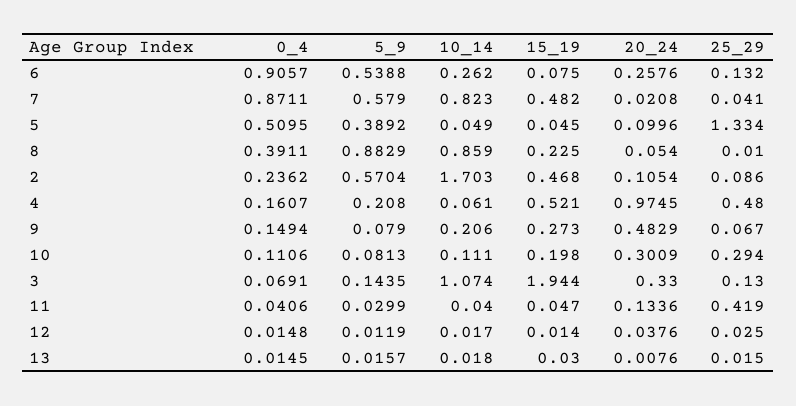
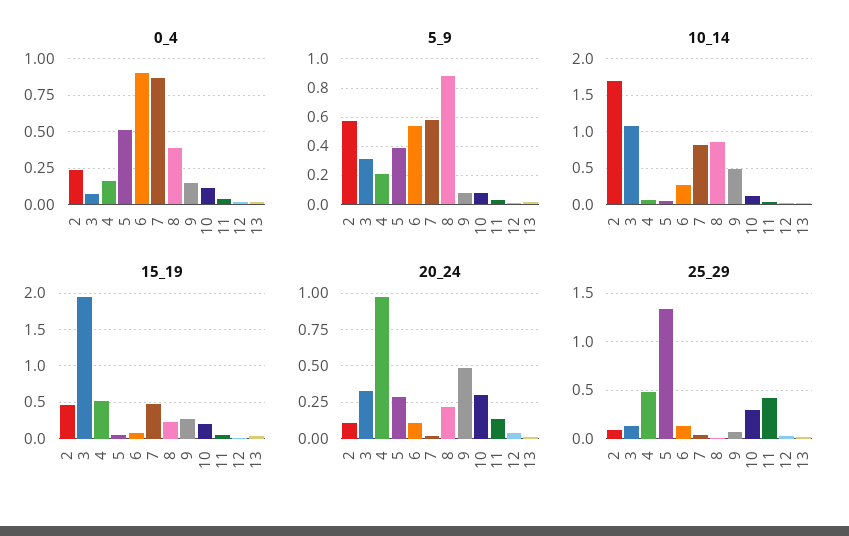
20_24, 6: 0.2576 -> 0.1
20_24, 5: 0.0996 -> 0.3
20_24, 8: 0.054 -> 0.2
10_14, 9: 0.206 -> 0.5
5_9, 3: 0.1435 -> 0.3

